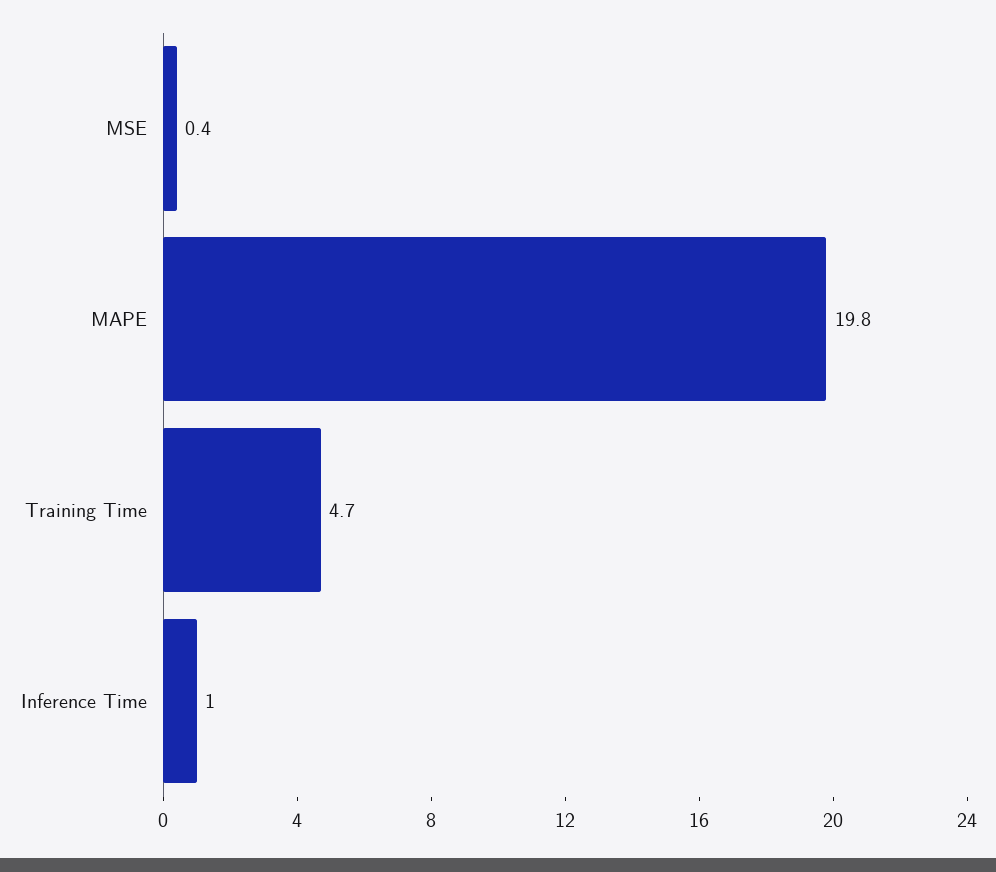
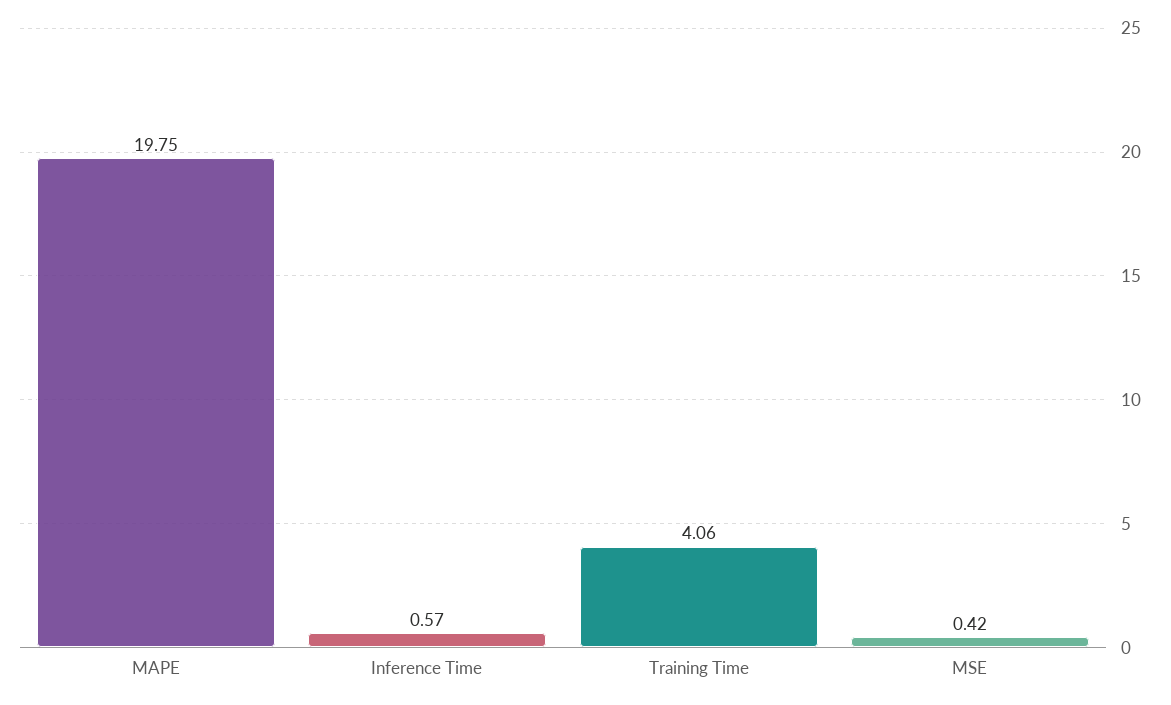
Training Time: 4.7 -> 4.06
Inference Time: 1 -> 0.57

